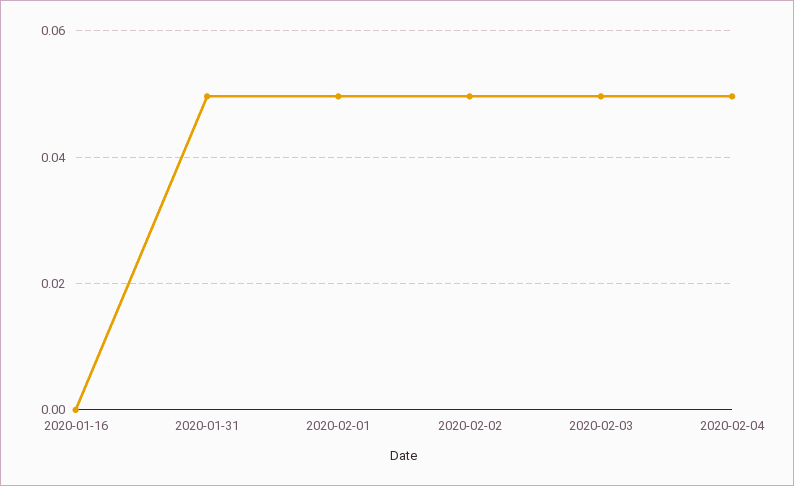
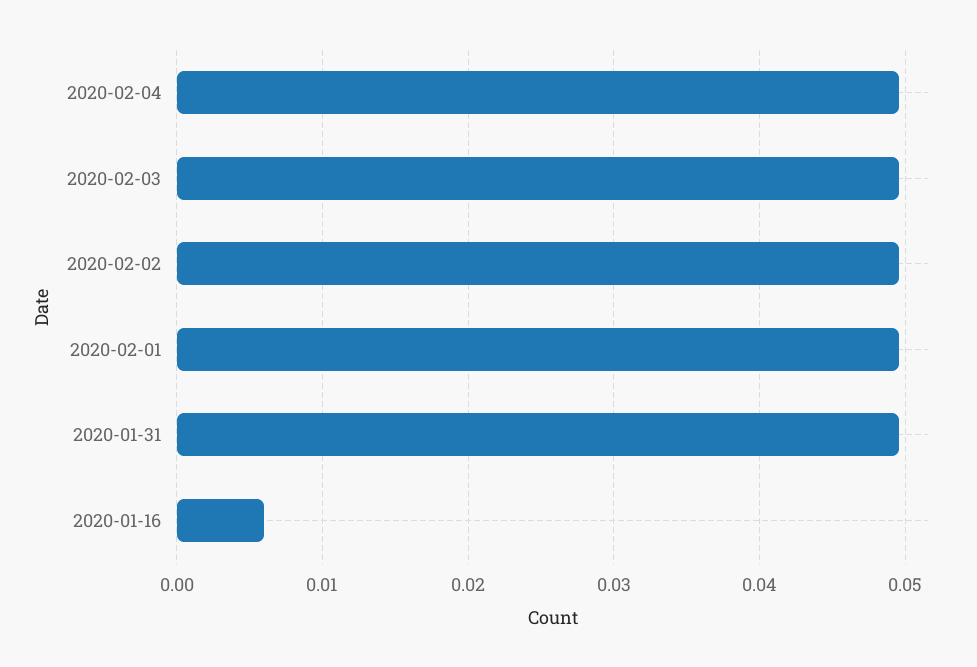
2020-01-16: 0 -> 0.006

